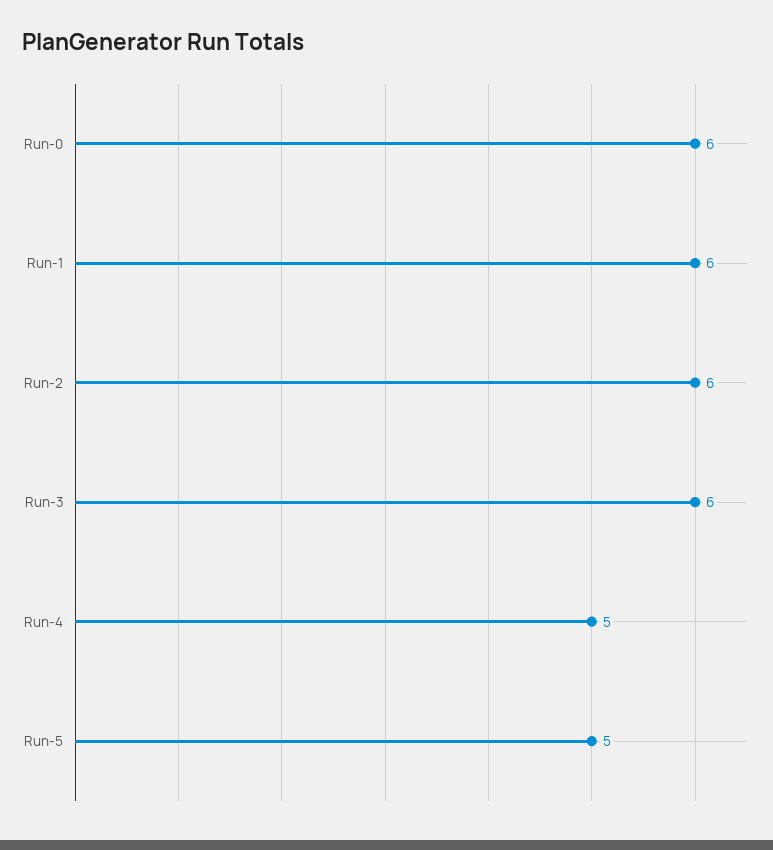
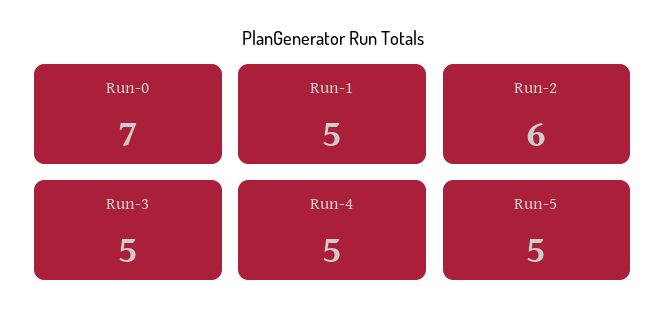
Run-0: 6 -> 7
Run-1: 6 -> 5
Run-3: 6 -> 5

